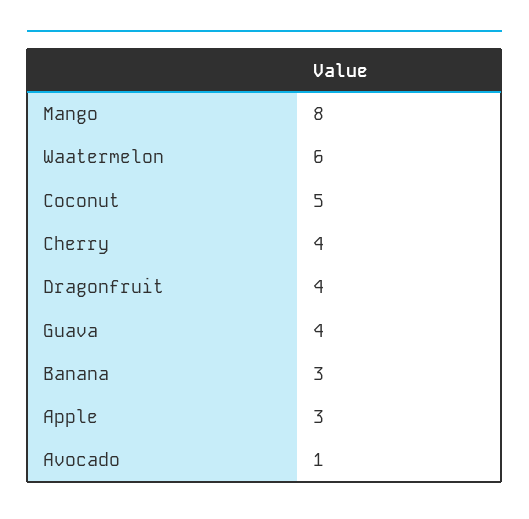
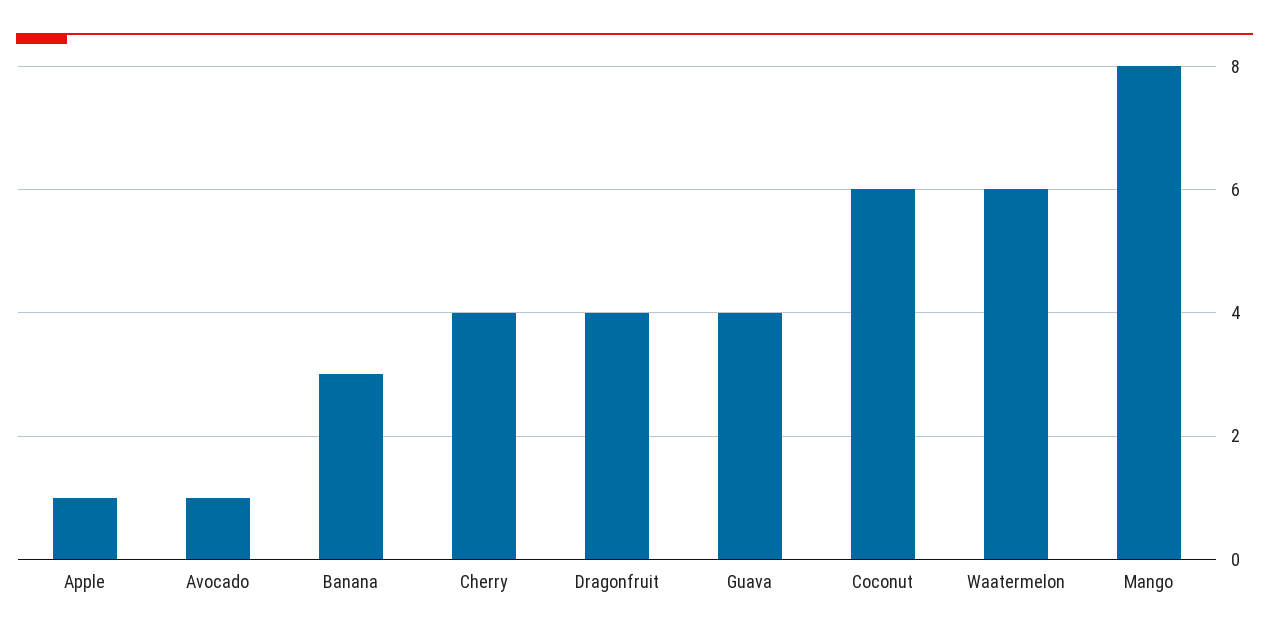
Coconut: 5 -> 6
Apple: 3 -> 1

